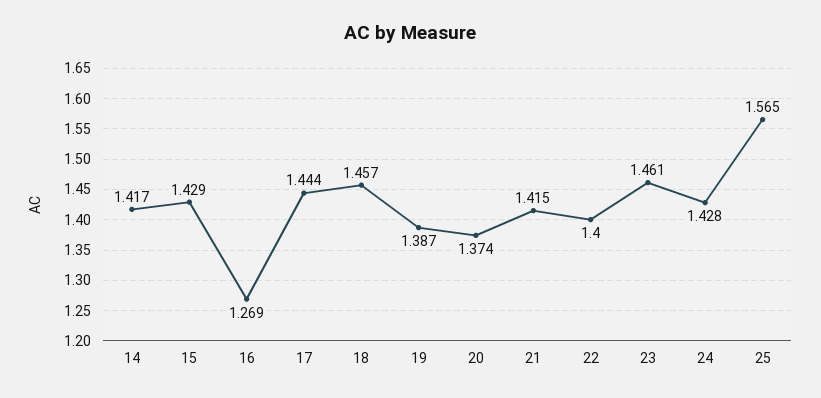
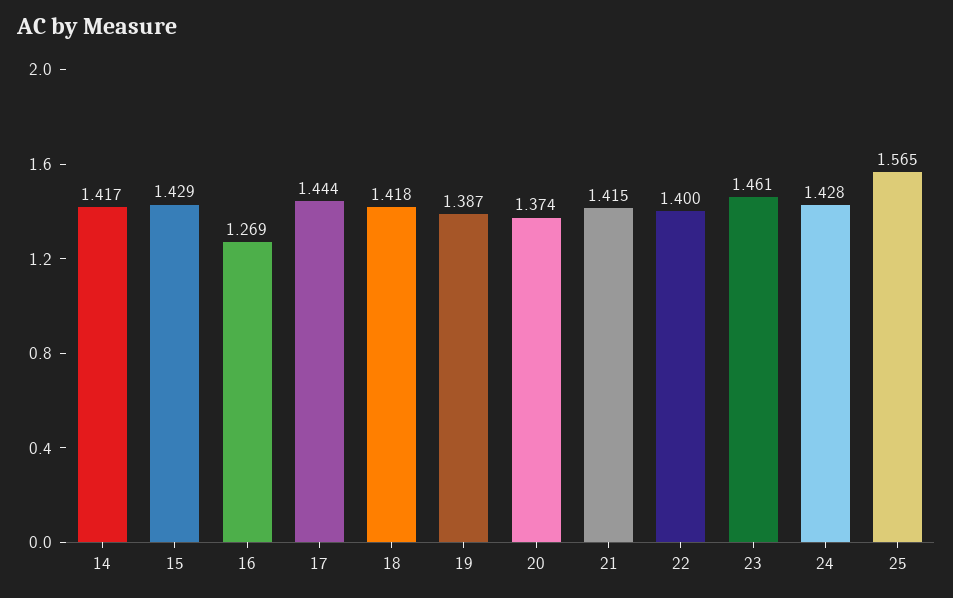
18: 1.457 -> 1.418

